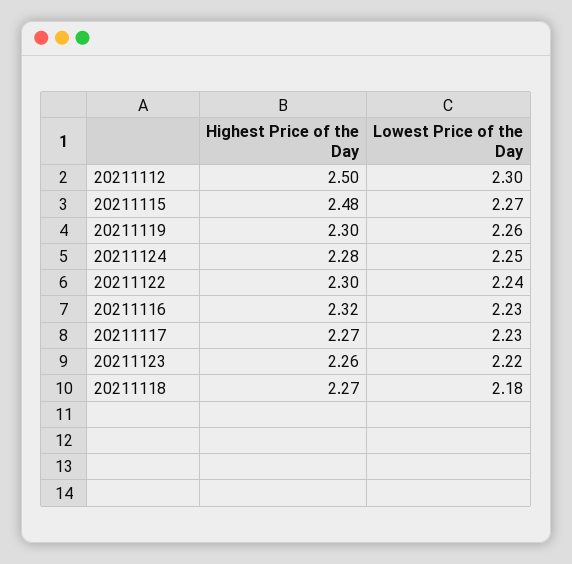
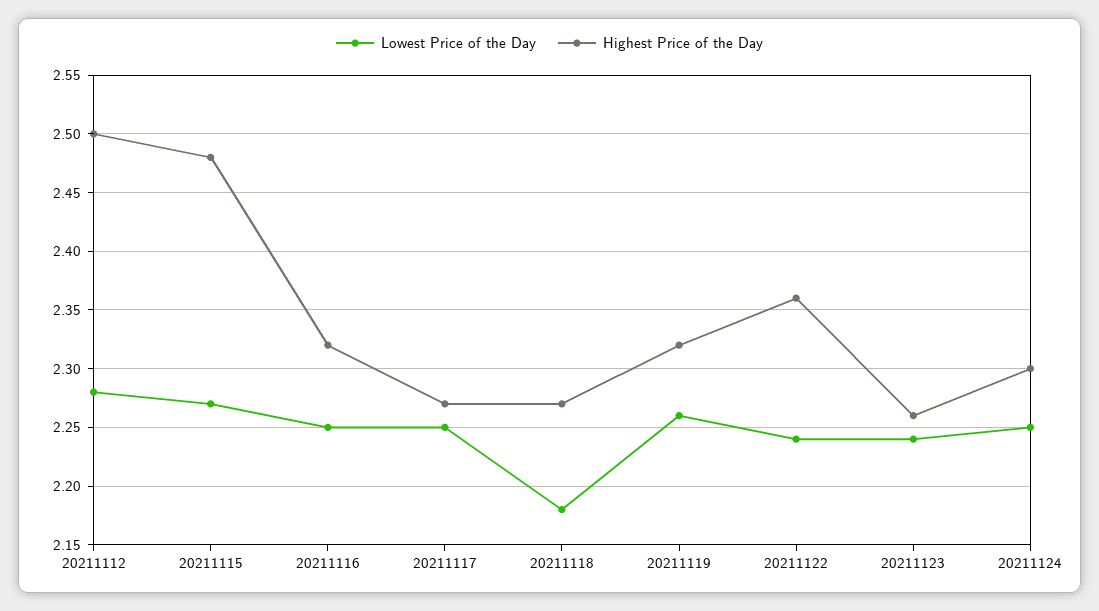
Lowest Price of the Day, 20211112: 2.3 -> 2.28
Highest Price of the Day, 20211119: 2.3 -> 2.32
Highest Price of the Day, 20211124: 2.28 -> 2.3
Highest Price of the Day, 20211122: 2.3 -> 2.36
Lowest Price of the Day, 20211116: 2.23 -> 2.25
Lowest Price of the Day, 20211117: 2.23 -> 2.25
Lowest Price of the Day, 20211123: 2.22 -> 2.24

